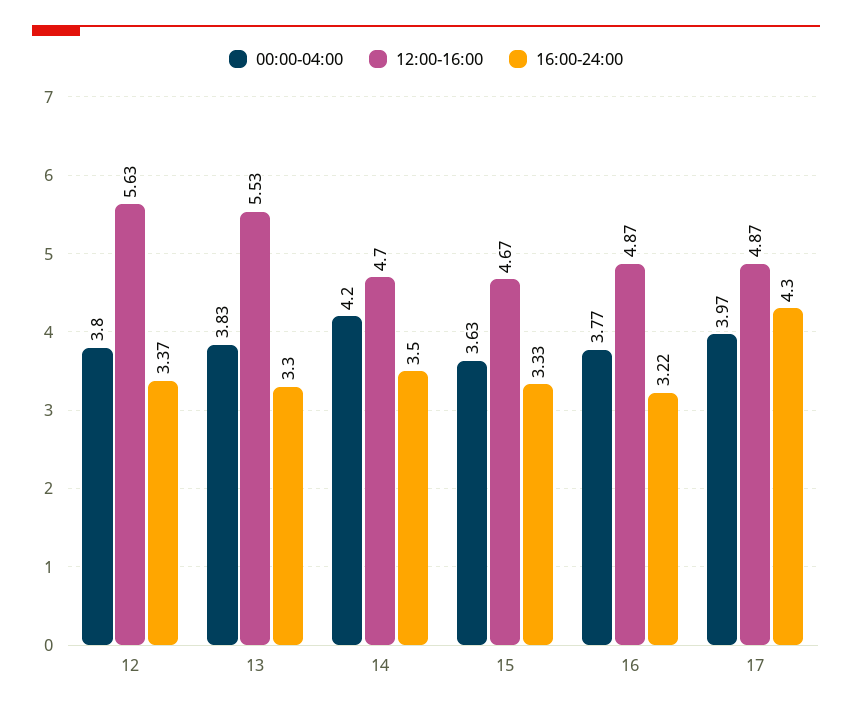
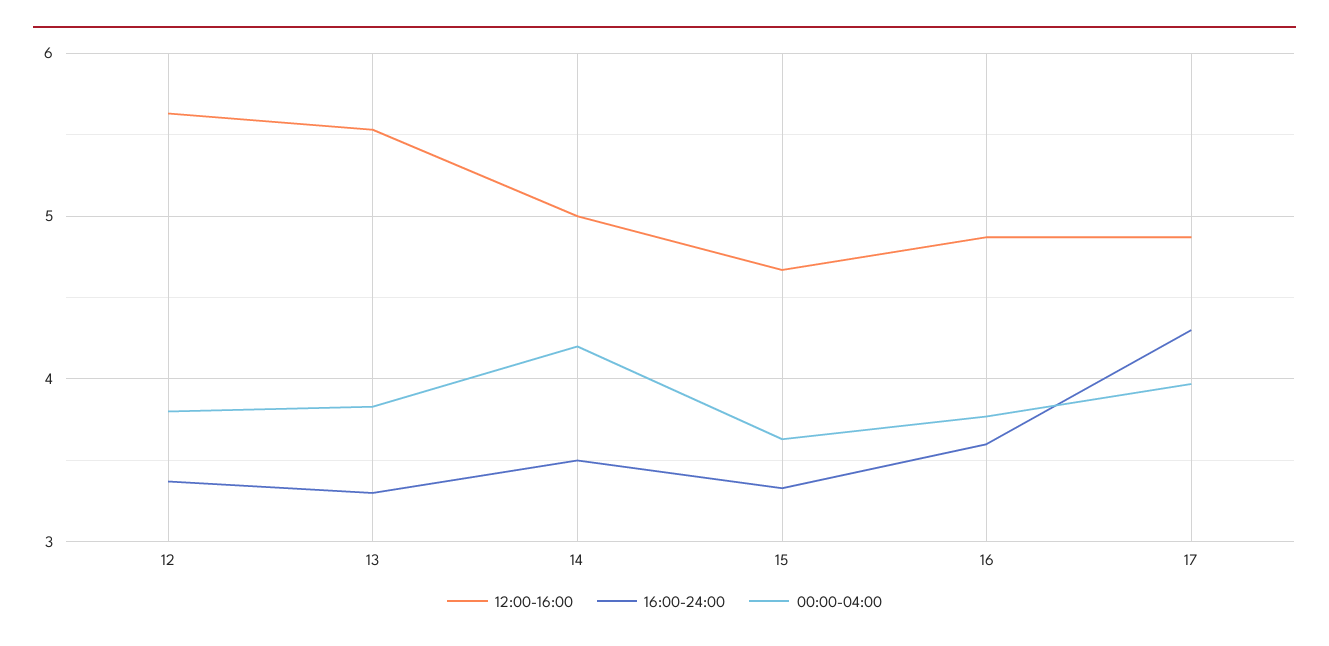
12:00-16:00, 14: 4.7 -> 5
16:00-24:00, 16: 3.22 -> 3.6

